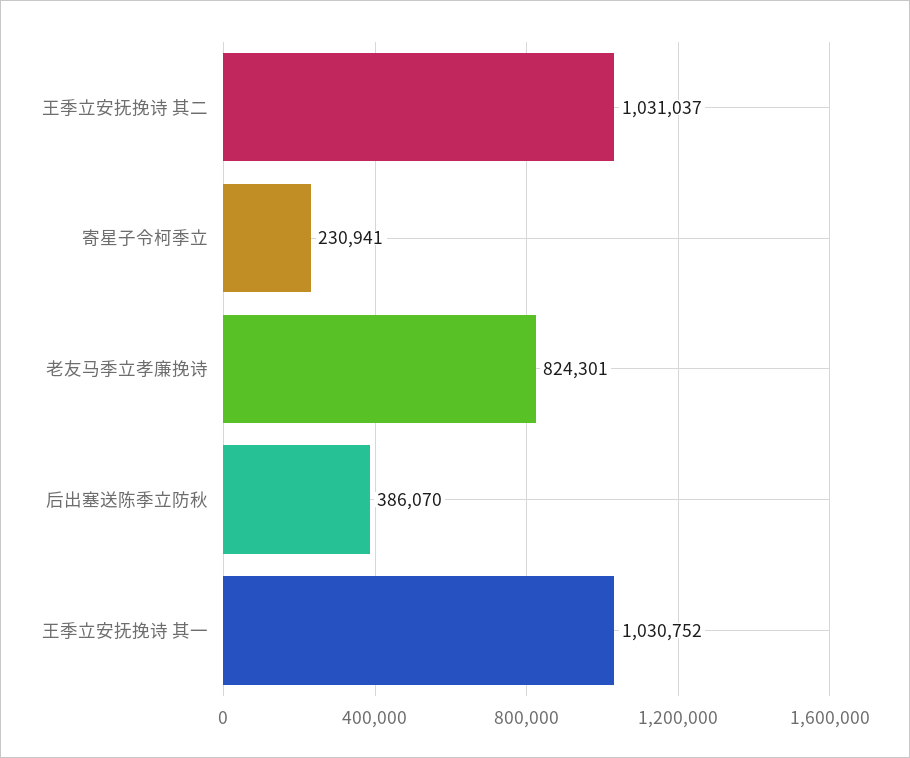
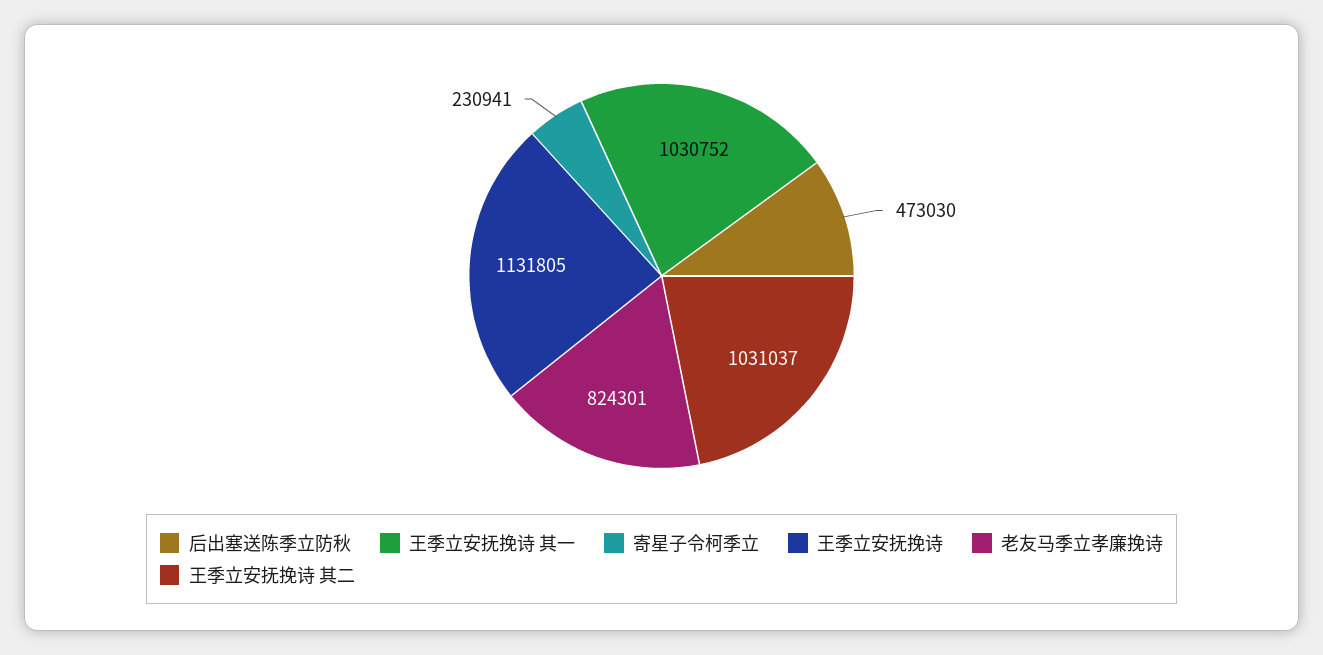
后出塞送陈季立防秋: 386070 -> 473030
王季立安抚挽诗: none -> 1131805

